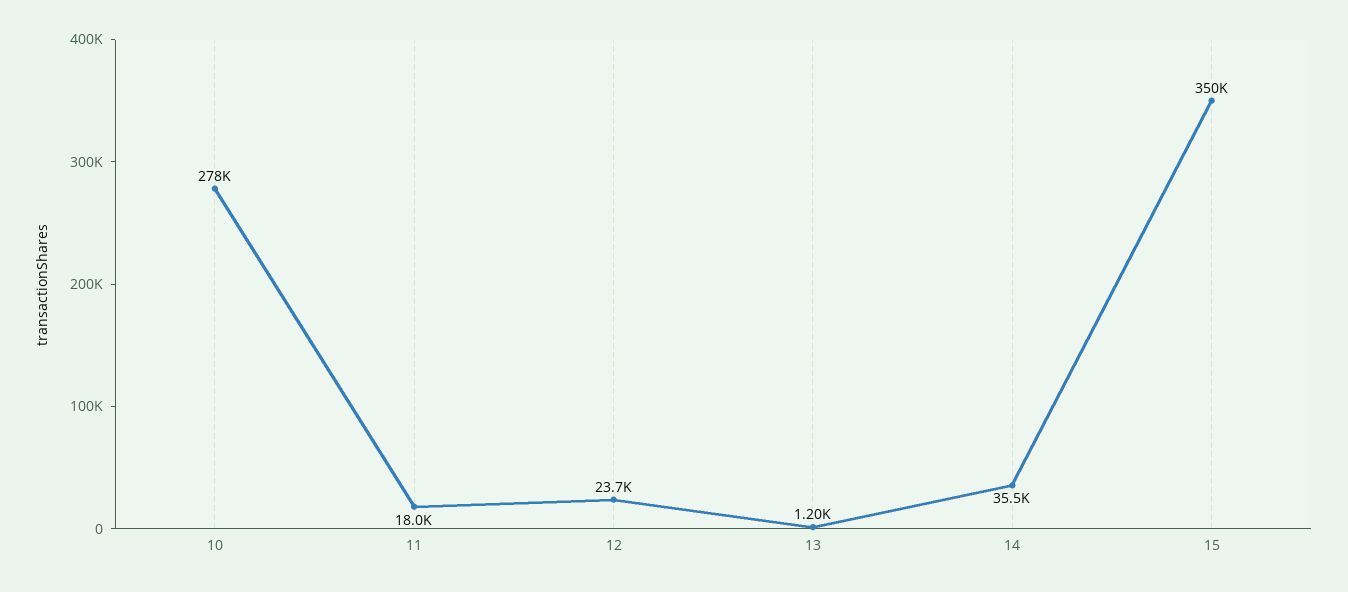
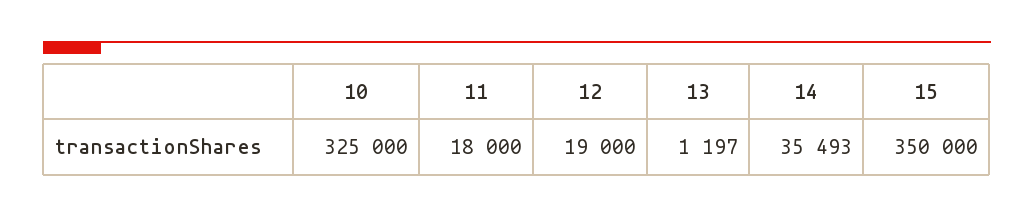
10: 278000 -> 325000
12: 23700 -> 19000

